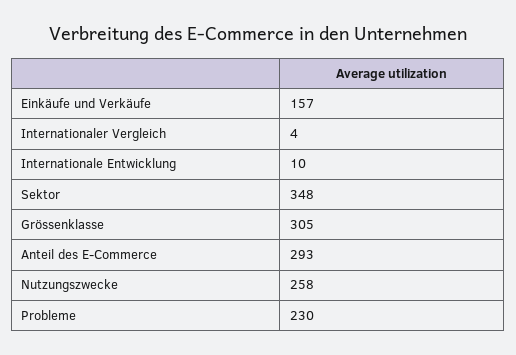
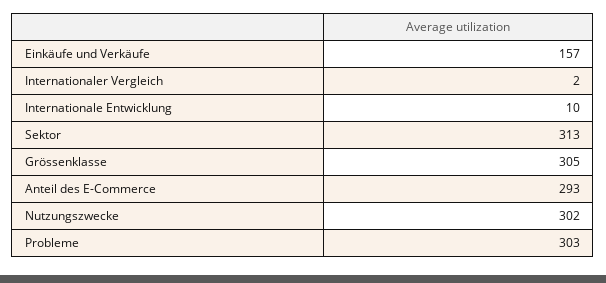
Internationaler Vergleich: 4 -> 2
Sektor: 348 -> 313
Nutzungszwecke: 258 -> 302
Probleme: 230 -> 303

